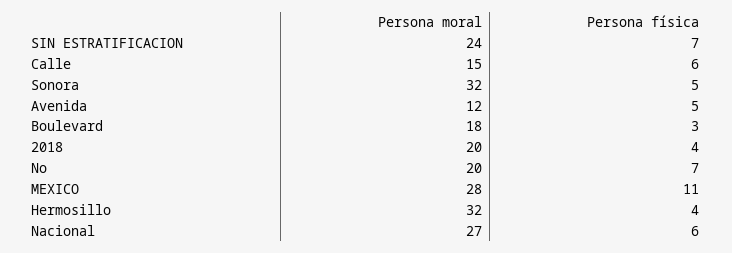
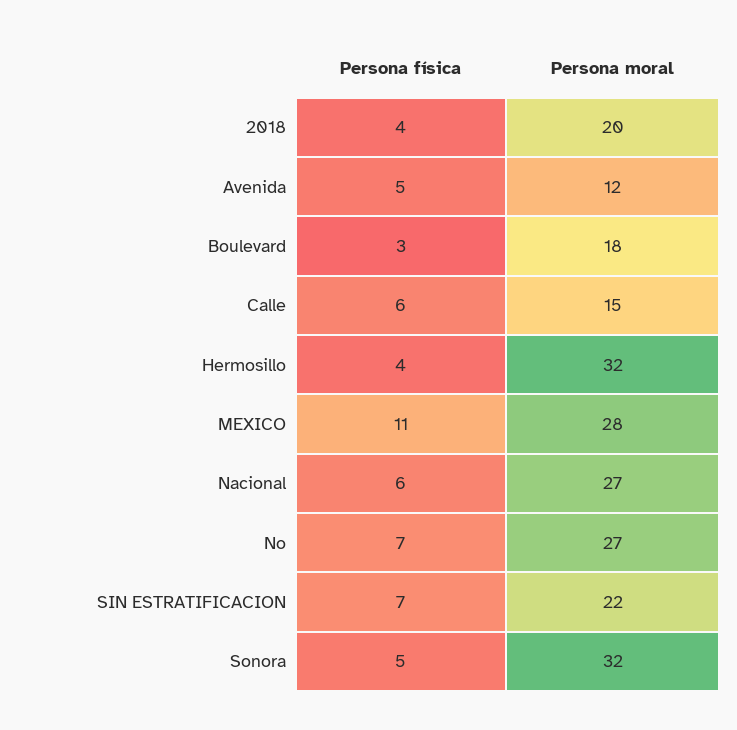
Persona moral, SIN ESTRATIFICACION: 24 -> 22
Persona moral, No: 20 -> 27

